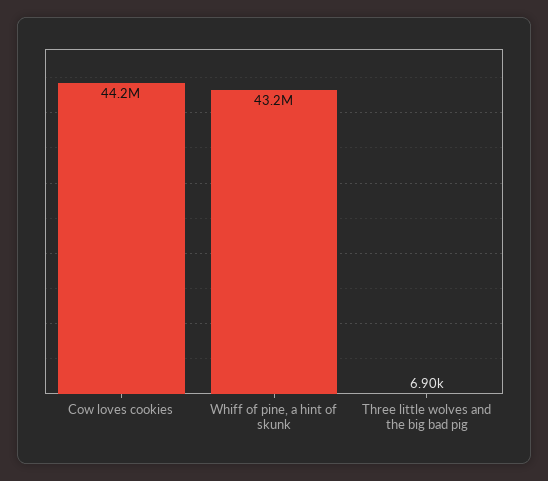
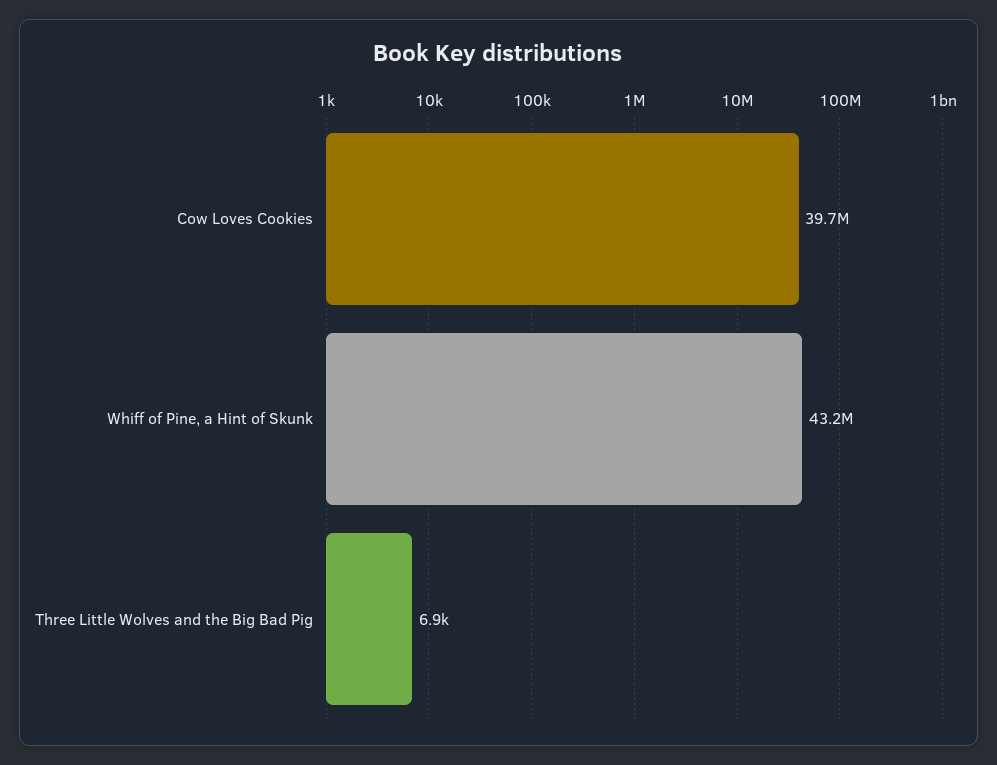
Cow loves cookies: 44200000 -> 39700000

